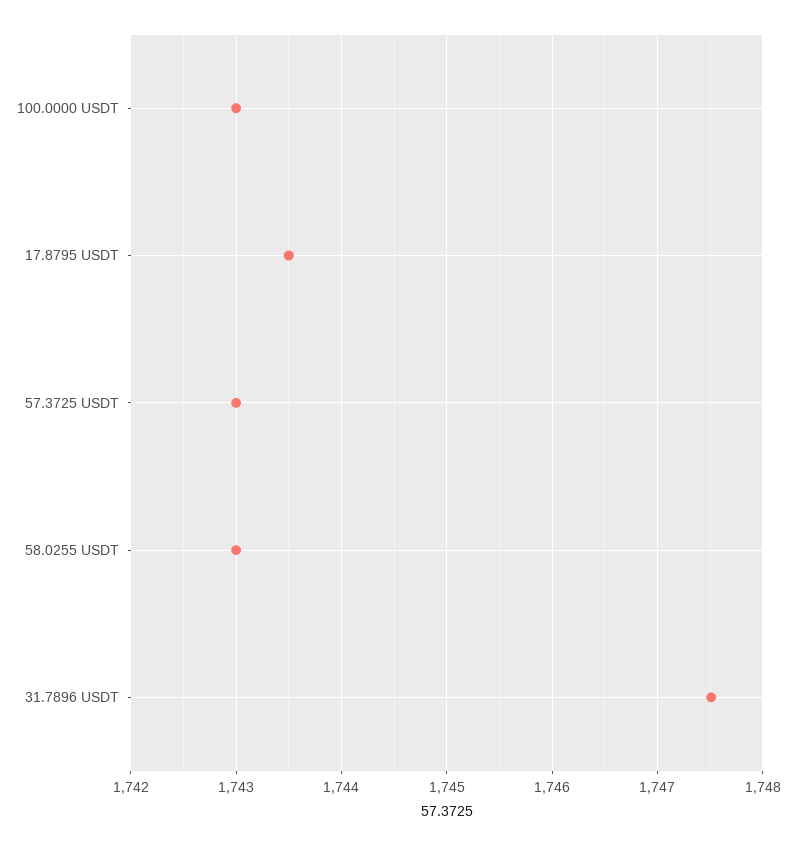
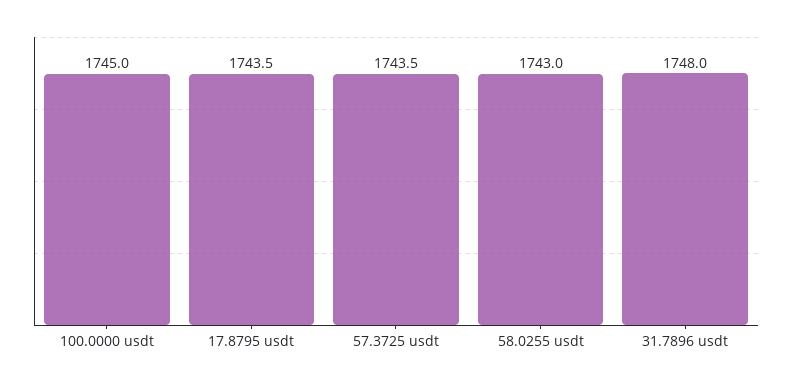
100.0000 USDT: 1743 -> 1745
57.3725 USDT: 1743 -> 1743.5
31.7896 USDT: 1747.5 -> 1748

